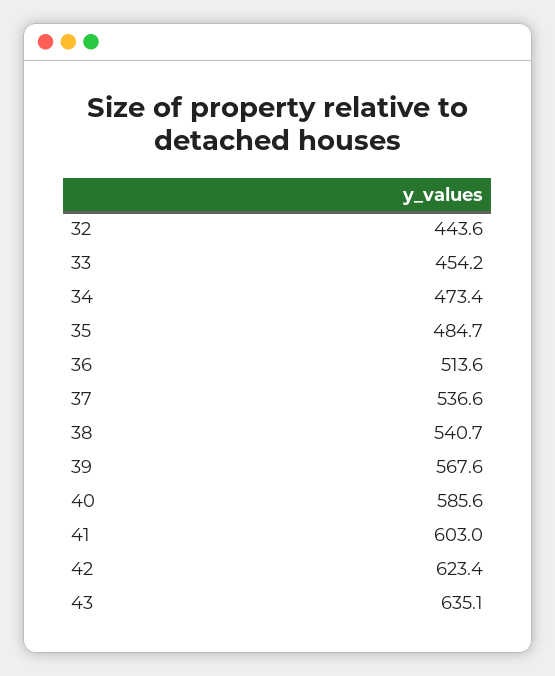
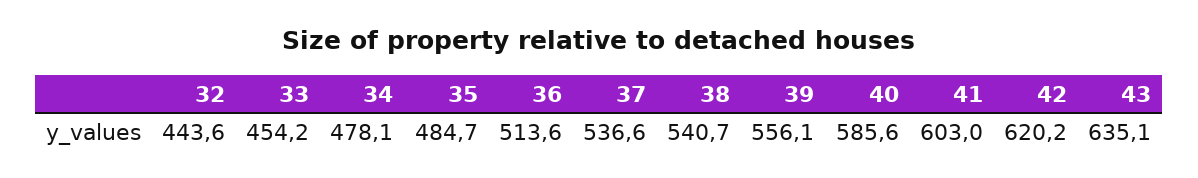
34: 473.4 -> 478.1
39: 567.6 -> 556.1
42: 623.4 -> 620.2

